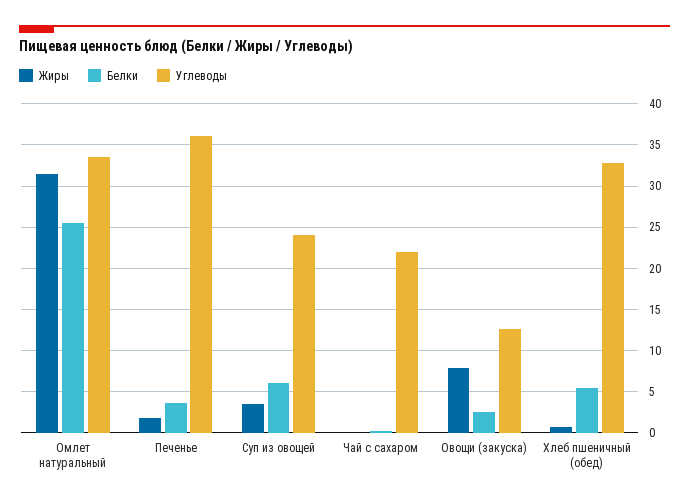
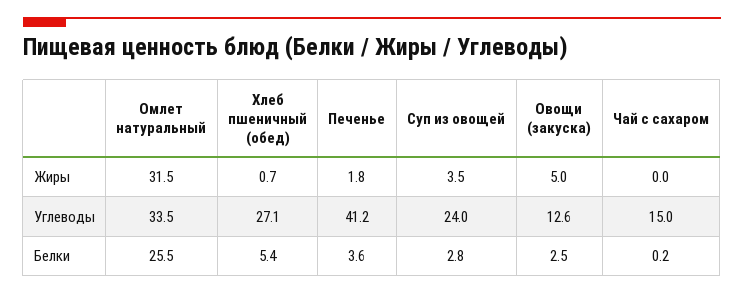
Углеводы, Печенье: 36 -> 41.2
Белки, Суп из овощей: 6 -> 2.8
Углеводы, Чай с сахаром: 22 -> 15
Жиры, Овощи (закуска): 8 -> 5
Углеводы, Хлеб пшеничный (обед): 33 -> 27.1

